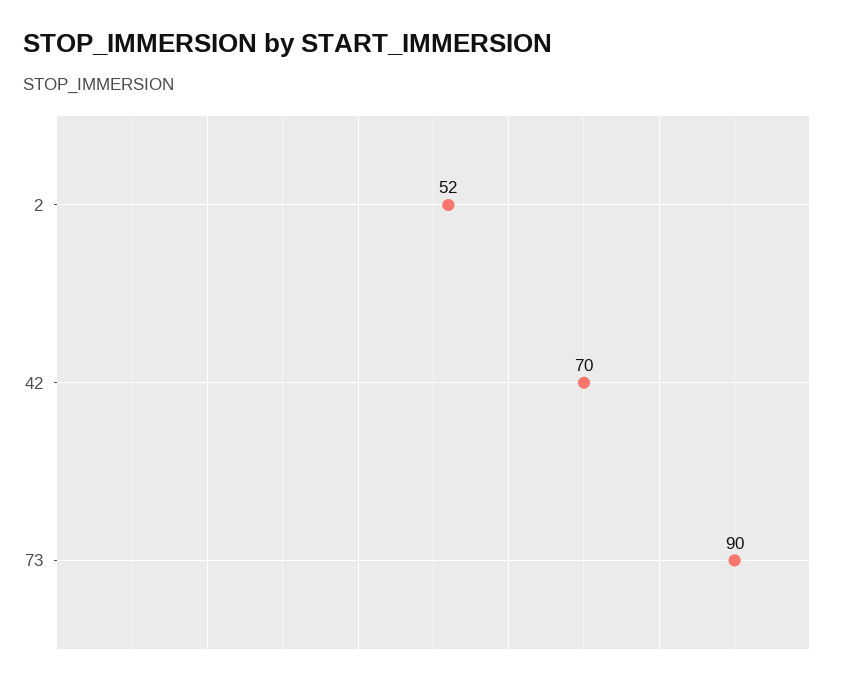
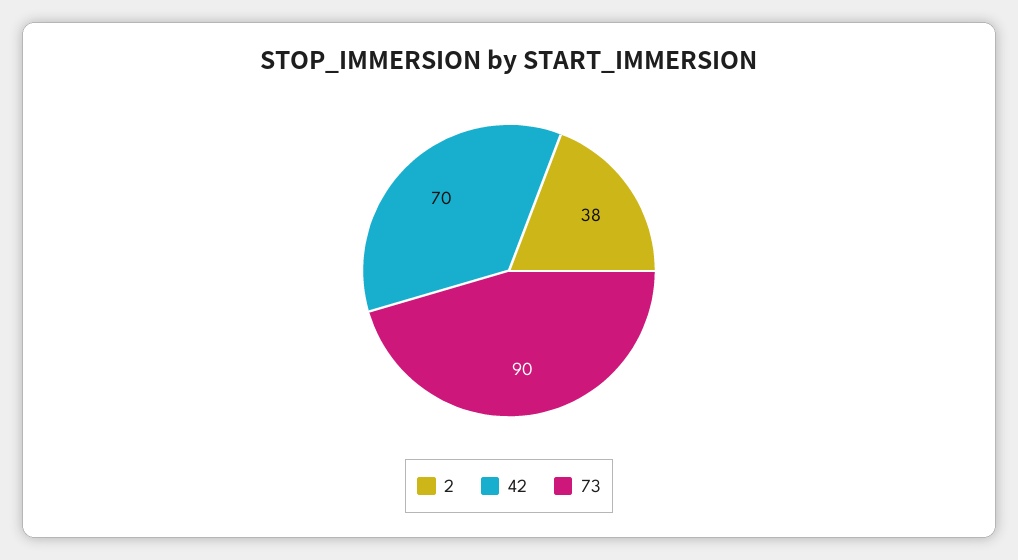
2: 52 -> 38

